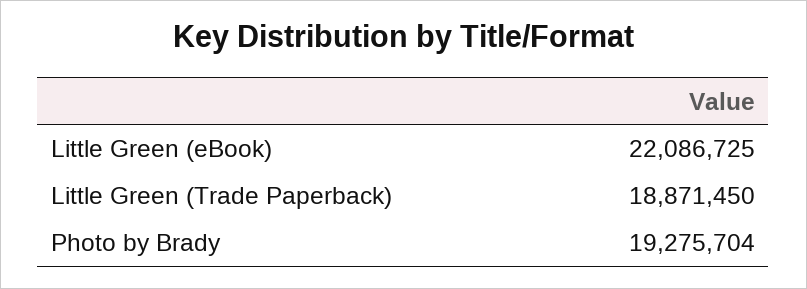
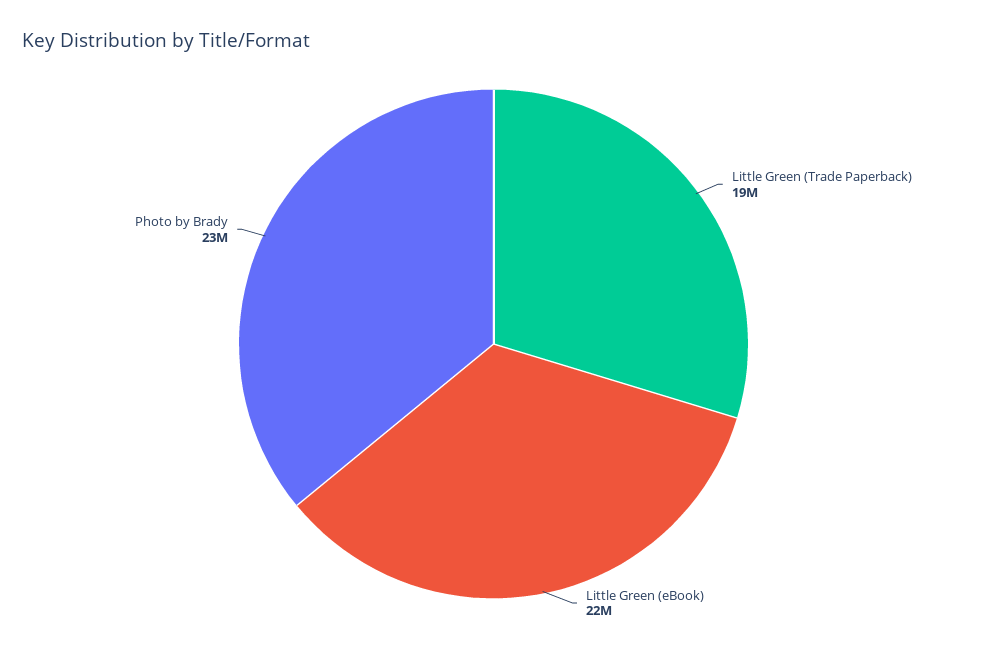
Photo by Brady: 19275704 -> 23000000

